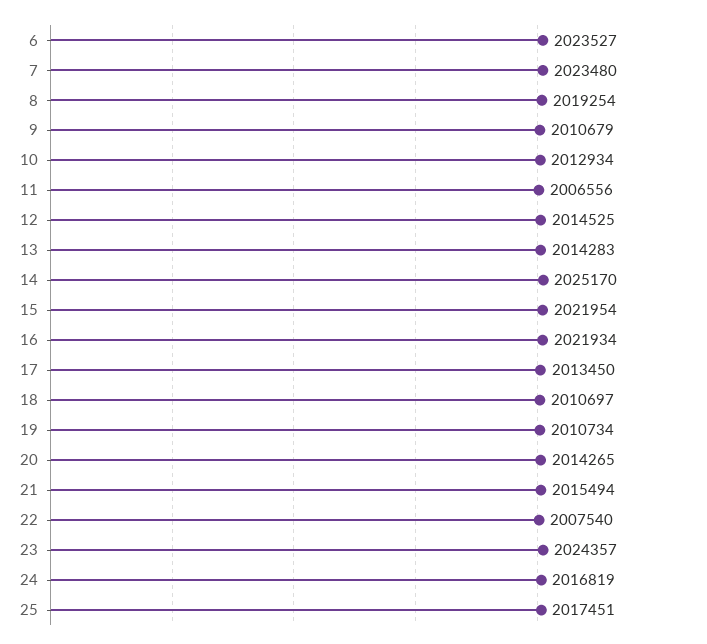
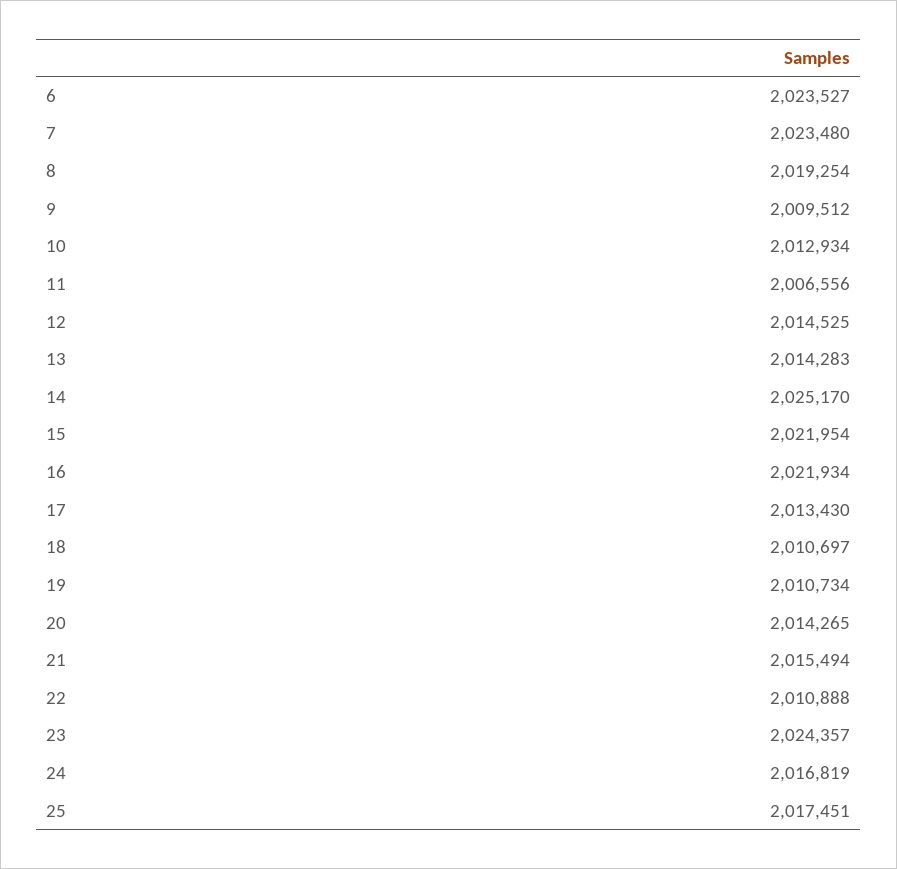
9: 2010679 -> 2009512
17: 2013450 -> 2013430
22: 2007540 -> 2010888

